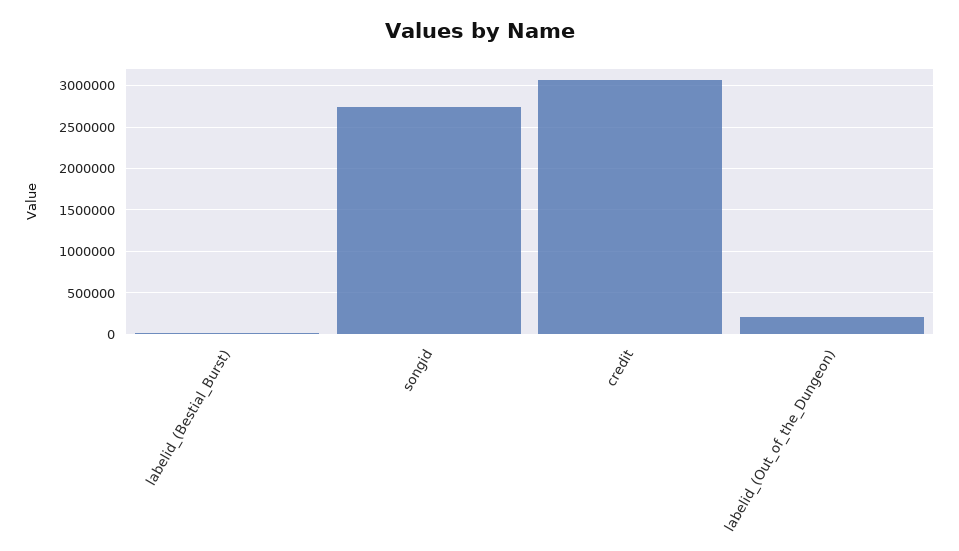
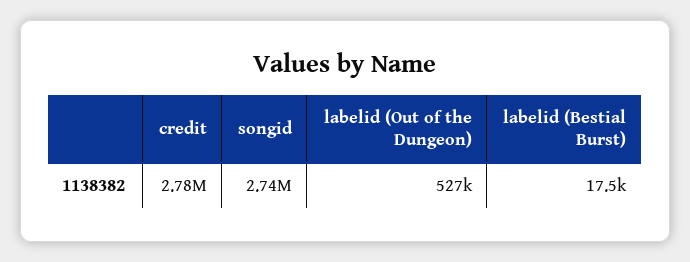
credit: 3100000 -> 2780000
labelid_(Out_of_the_Dungeon): 200000 -> 527000

